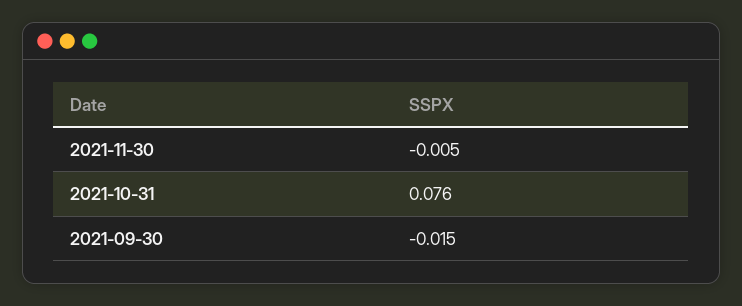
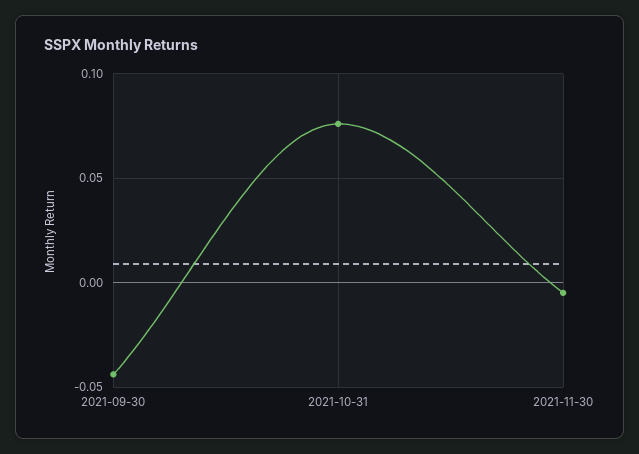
2021-09-30: -0.015 -> -0.045

